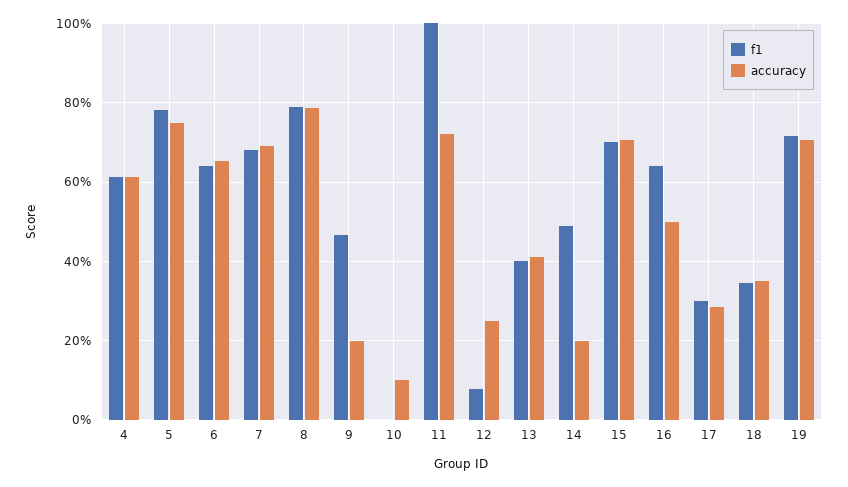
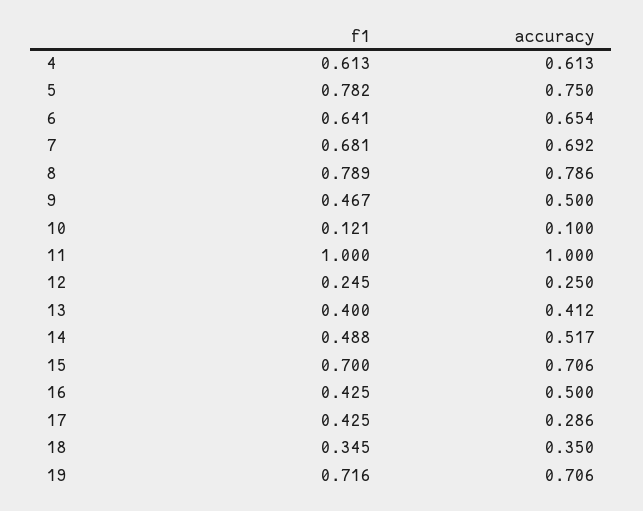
accuracy, 9: 0.2 -> 0.5
f1, 10: 0 -> 0.121
accuracy, 11: 0.72 -> 1
f1, 12: 0.08 -> 0.245
accuracy, 14: 0.2 -> 0.517
f1, 16: 0.64 -> 0.425
f1, 17: 0.3 -> 0.425

